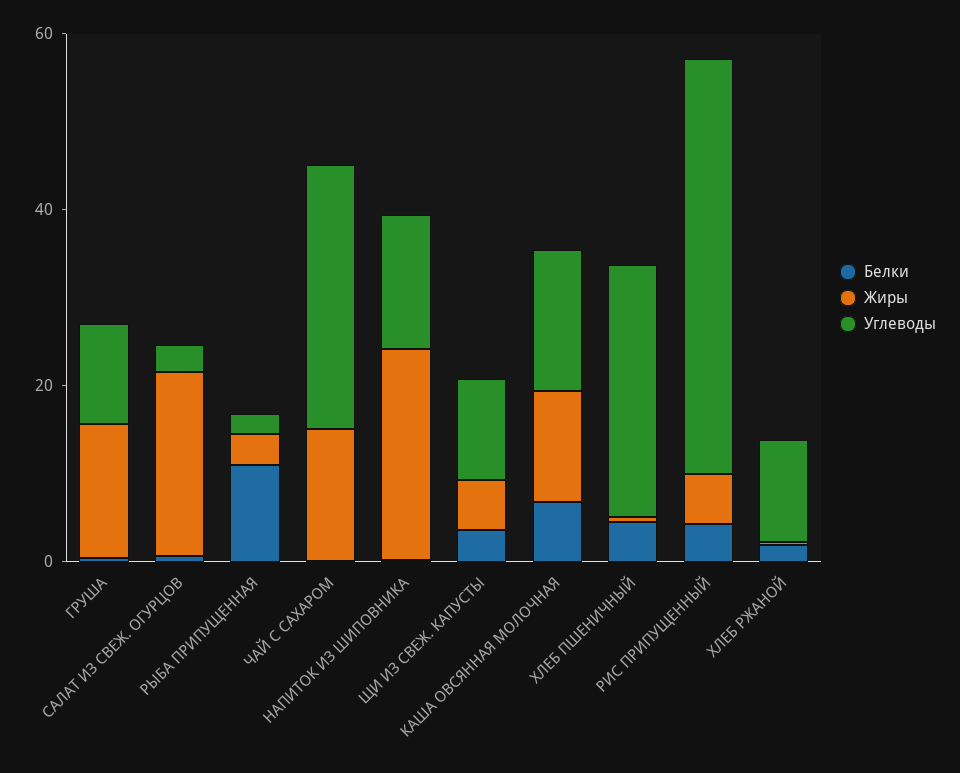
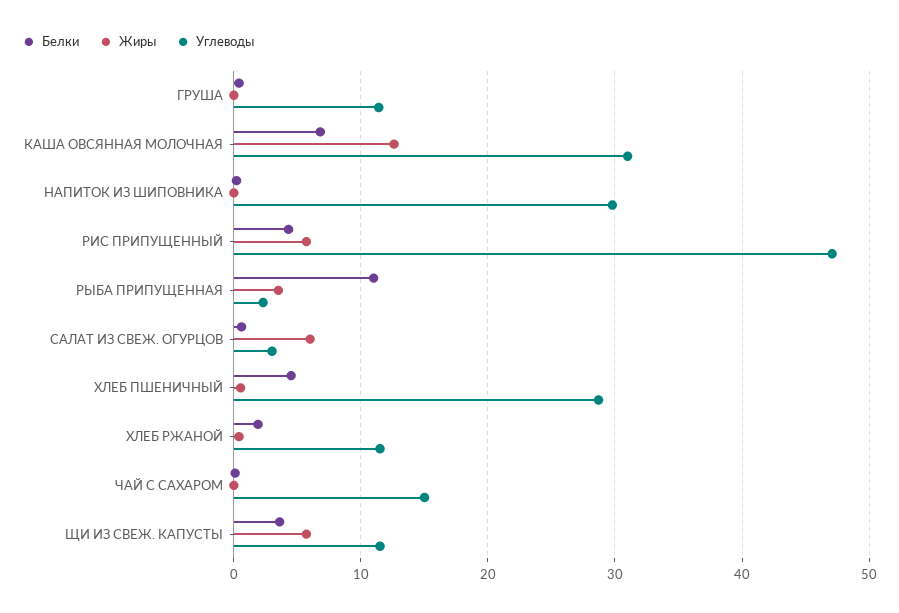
Жиры, ГРУША: 15 -> 0
Жиры, САЛАТ ИЗ СВЕЖ. ОГУРЦОВ: 20 -> 6
Жиры, ЧАЙ С САХАРОМ: 15 -> 0
Углеводы, ЧАЙ С САХАРОМ: 30 -> 15
Жиры, НАПИТОК ИЗ ШИПОВНИКА: 25 -> 0
Углеводы, НАПИТОК ИЗ ШИПОВНИКА: 15 -> 30
Углеводы, КАША ОВСЯННАЯ МОЛОЧНАЯ: 15 -> 31

